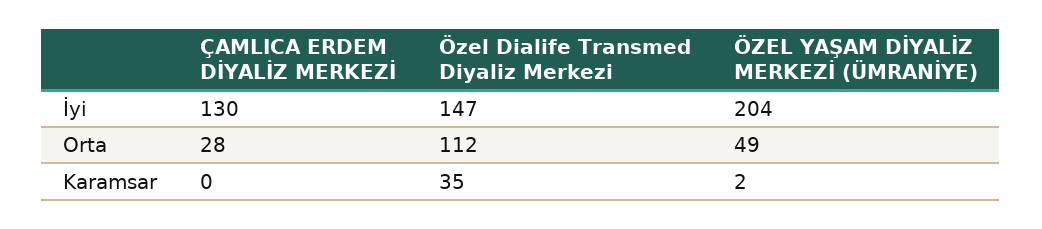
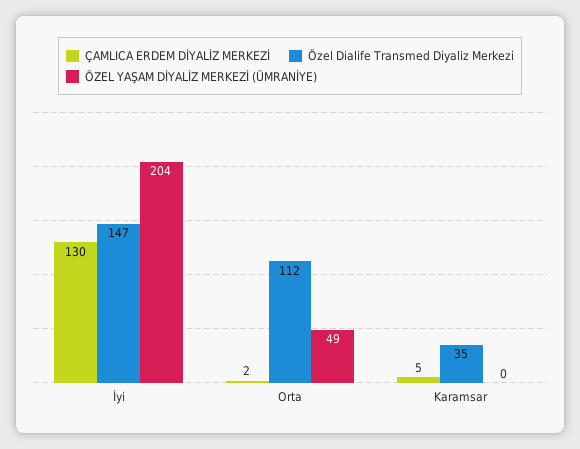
ÇAMLICA ERDEM DİYALİZ MERKEZİ, Orta: 28 -> 2
ÇAMLICA ERDEM DİYALİZ MERKEZİ, Karamsar: 0 -> 5
ÖZEL YAŞAM DİYALİZ MERKEZİ (ÜMRANİYE), Karamsar: 2 -> 0

